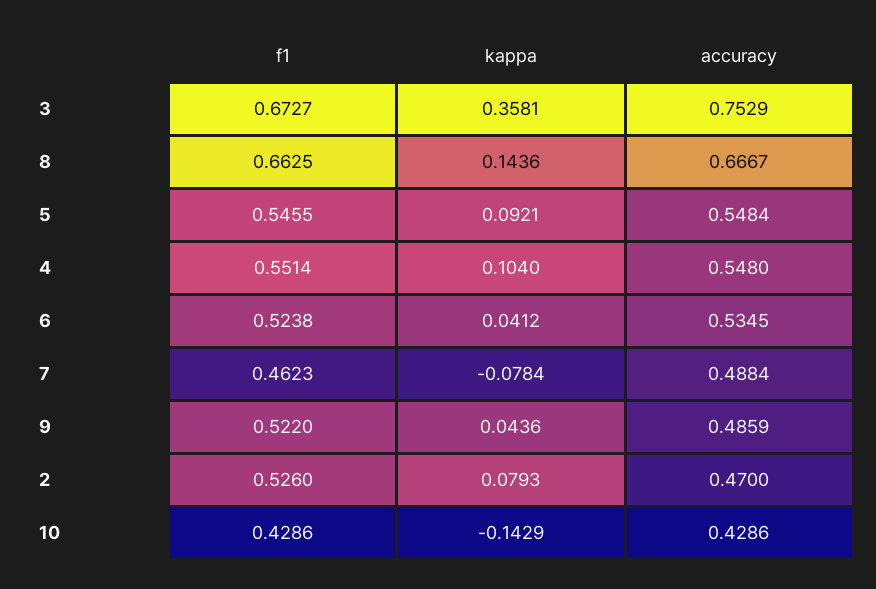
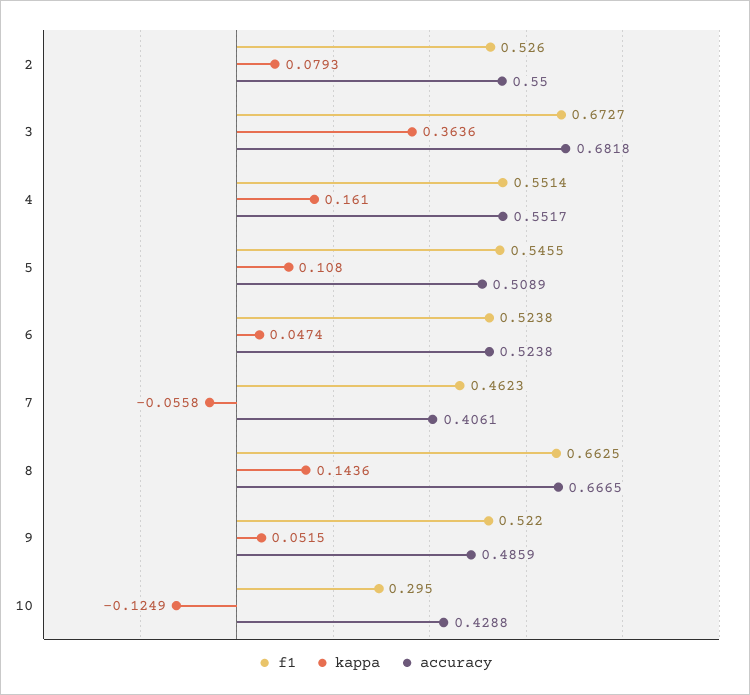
kappa, 3: 0.3581 -> 0.3636
accuracy, 3: 0.7529 -> 0.6818
accuracy, 8: 0.6667 -> 0.6665
kappa, 5: 0.0921 -> 0.108
accuracy, 5: 0.5484 -> 0.5089
kappa, 4: 0.104 -> 0.161
accuracy, 4: 0.548 -> 0.5517
kappa, 6: 0.0412 -> 0.0474
accuracy, 6: 0.5345 -> 0.5238
kappa, 7: -0.0784 -> -0.0558
accuracy, 7: 0.4884 -> 0.4061
kappa, 9: 0.0436 -> 0.0515
accuracy, 2: 0.47 -> 0.55
f1, 10: 0.4286 -> 0.295
kappa, 10: -0.1429 -> -0.1249
accuracy, 10: 0.4286 -> 0.4288

